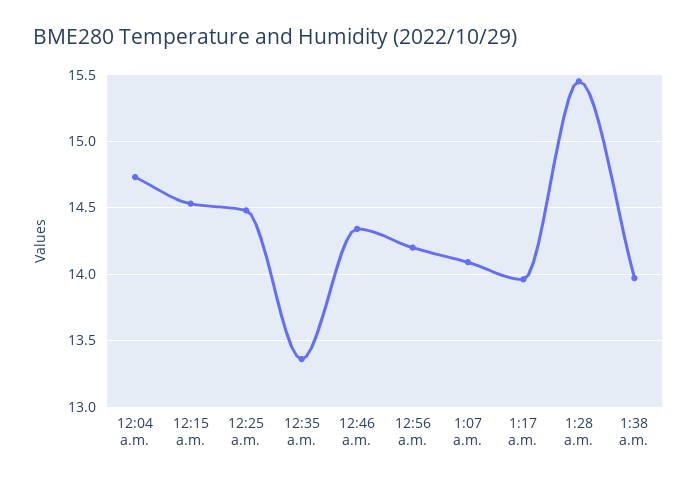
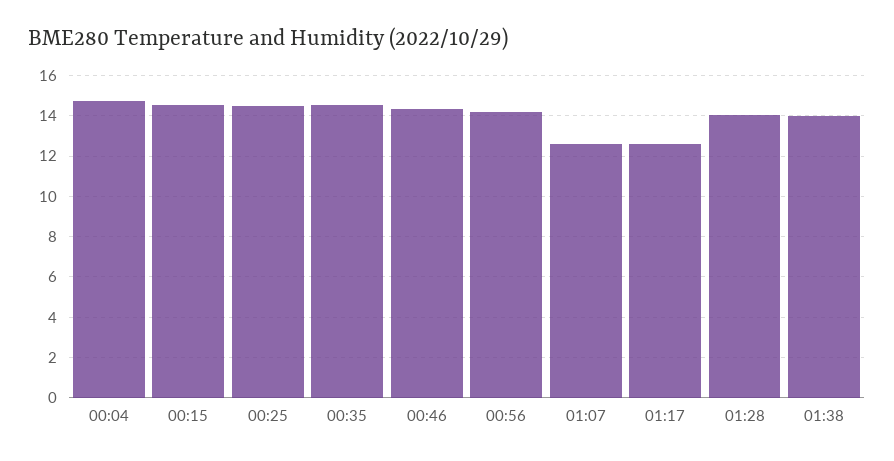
12:35 a.m.: 13.35 -> 14.5
1:07 a.m.: 14.1 -> 12.5
1:17 a.m.: 13.95 -> 12.5
1:28 a.m.: 15.45 -> 14

